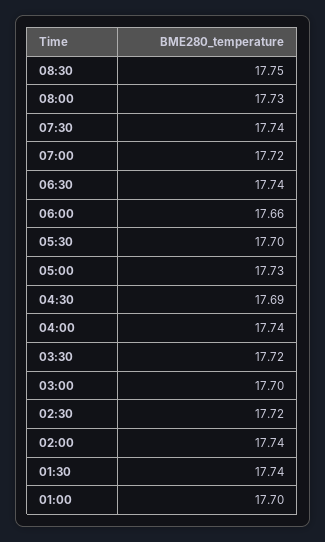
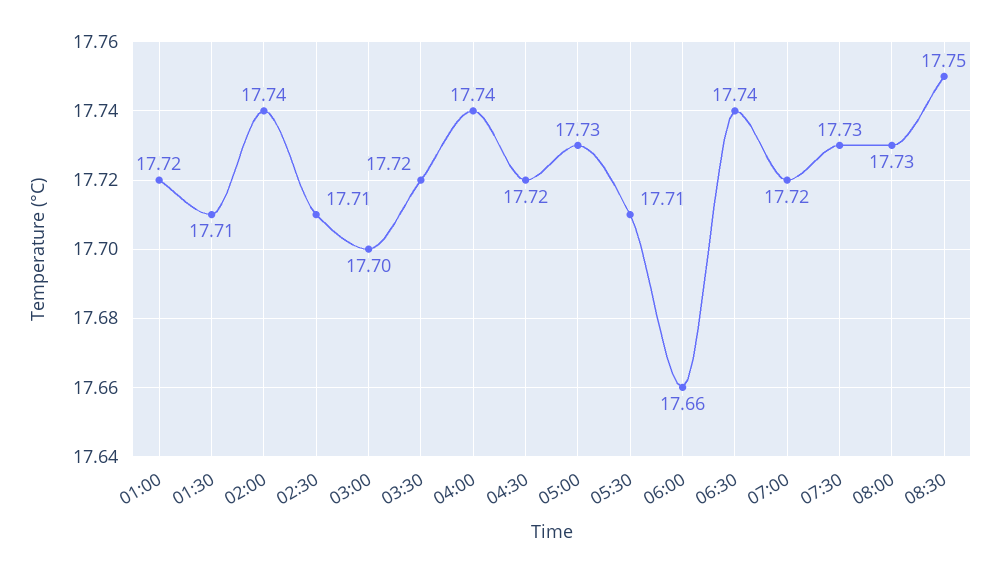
07:30: 17.74 -> 17.73
05:30: 17.7 -> 17.71
04:30: 17.69 -> 17.72
02:30: 17.72 -> 17.71
01:30: 17.74 -> 17.71
01:00: 17.7 -> 17.72

